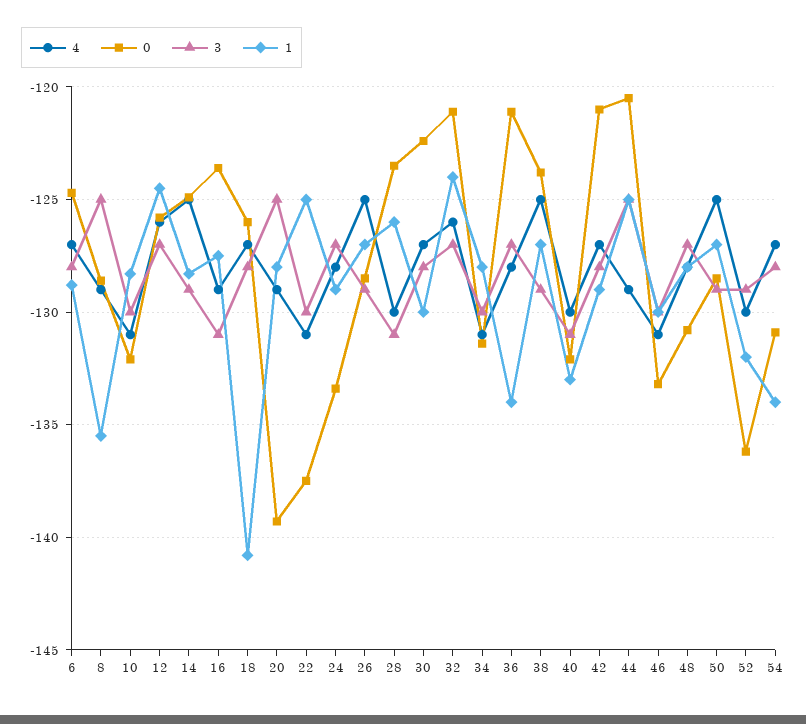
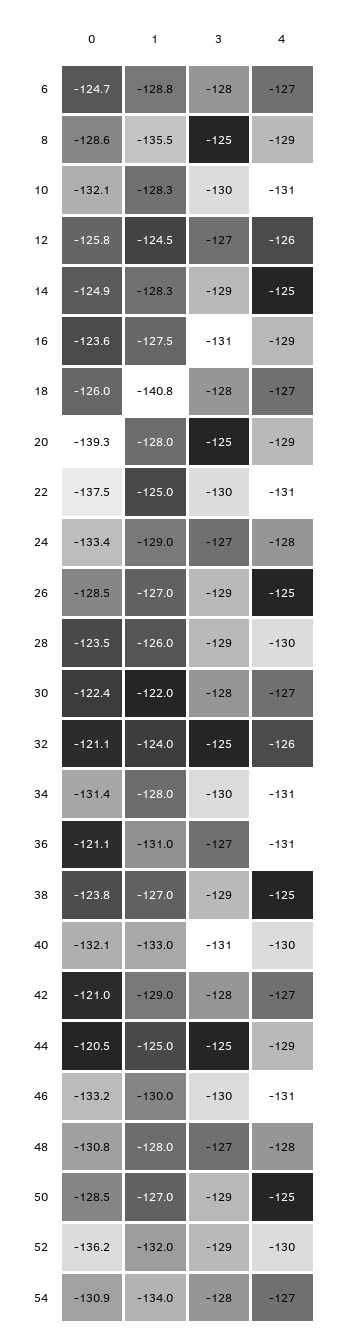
3, 28: -131 -> -129
1, 30: -130 -> -122
3, 32: -127 -> -125
4, 36: -128 -> -131
1, 36: -134 -> -131

